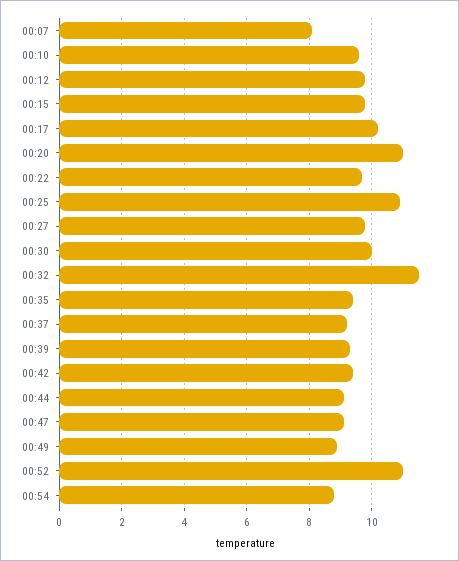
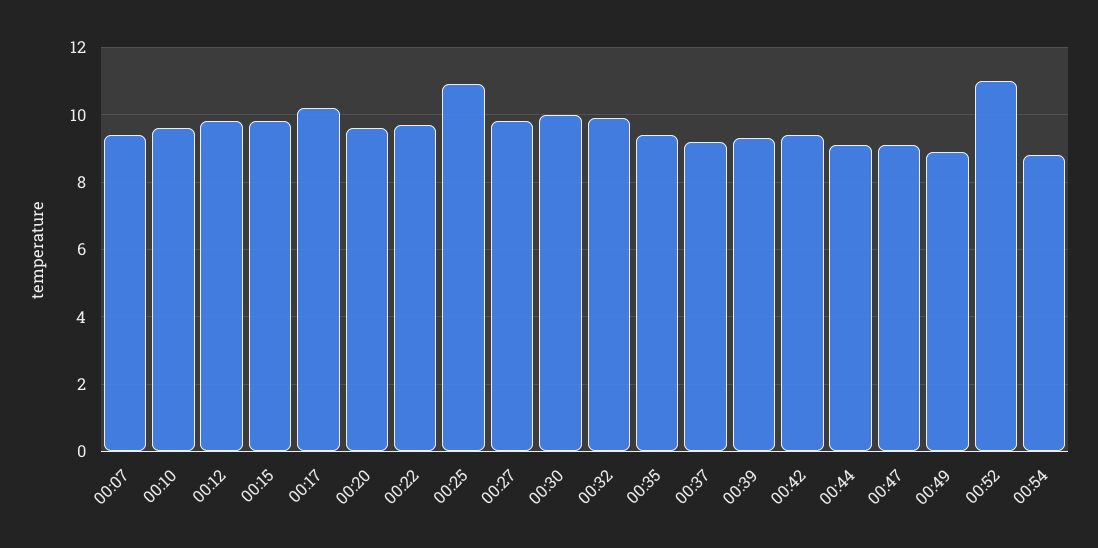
00:07: 8 -> 9.5
00:20: 11 -> 9.5
00:32: 11.5 -> 10

